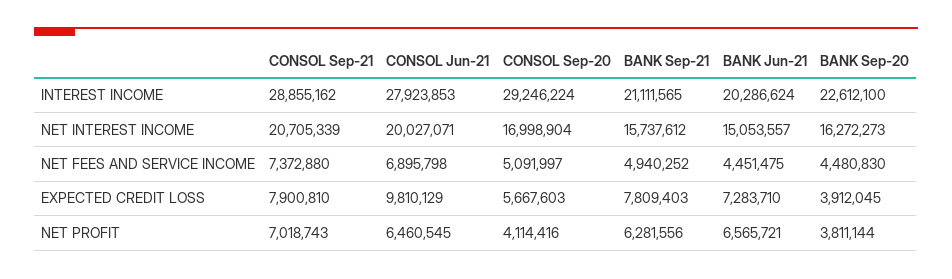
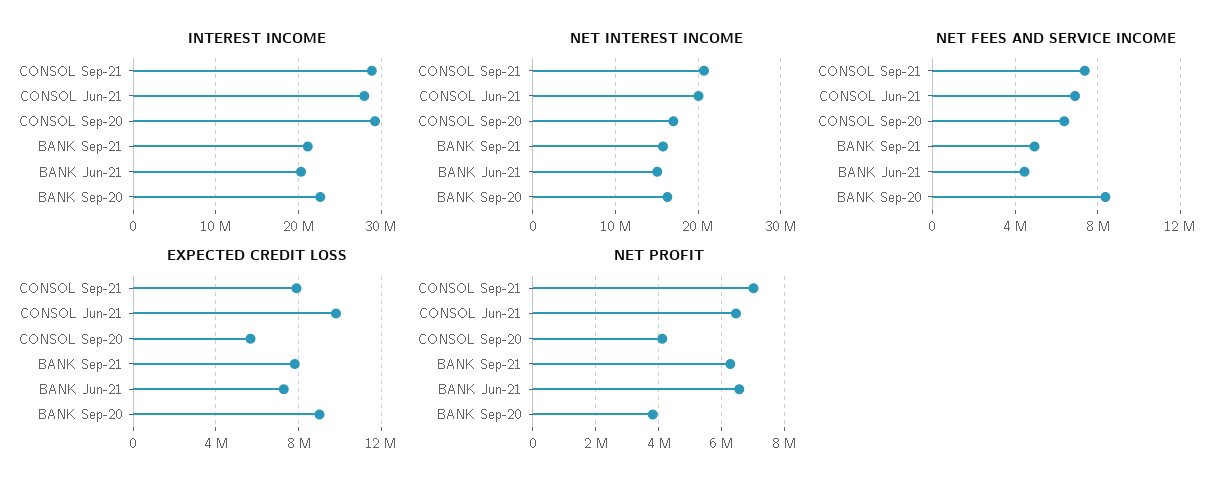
NET FEES AND SERVICE INCOME, CONSOL Sep-20: 5091997 -> 6500000
NET FEES AND SERVICE INCOME, BANK Sep-20: 4480830 -> 8500000
EXPECTED CREDIT LOSS, BANK Sep-20: 3912045 -> 9000000

